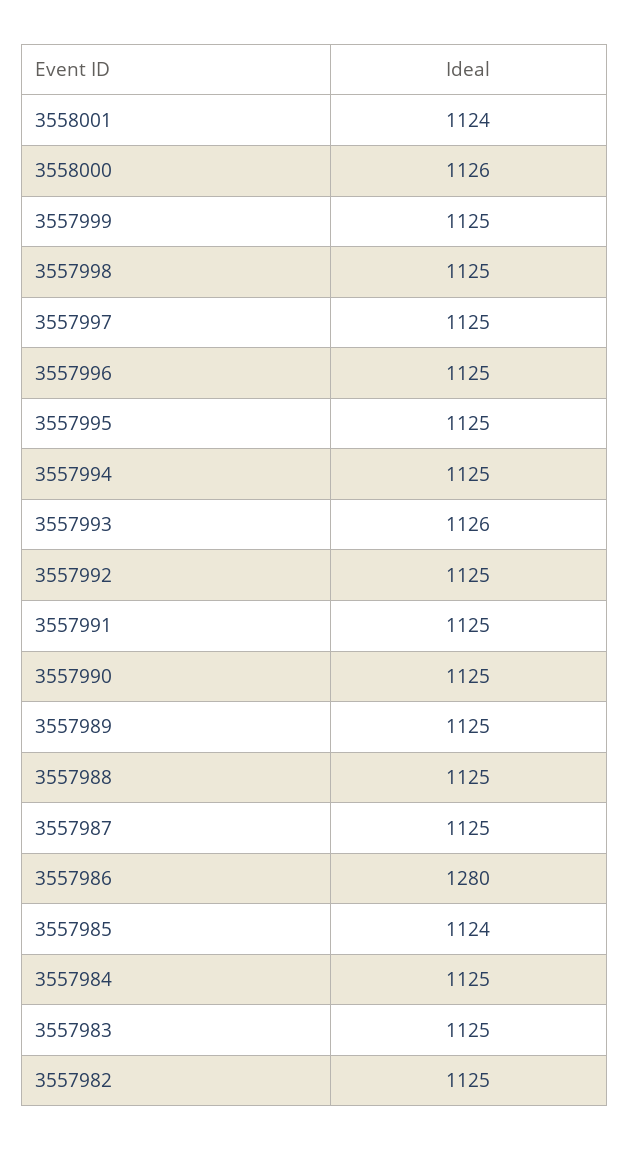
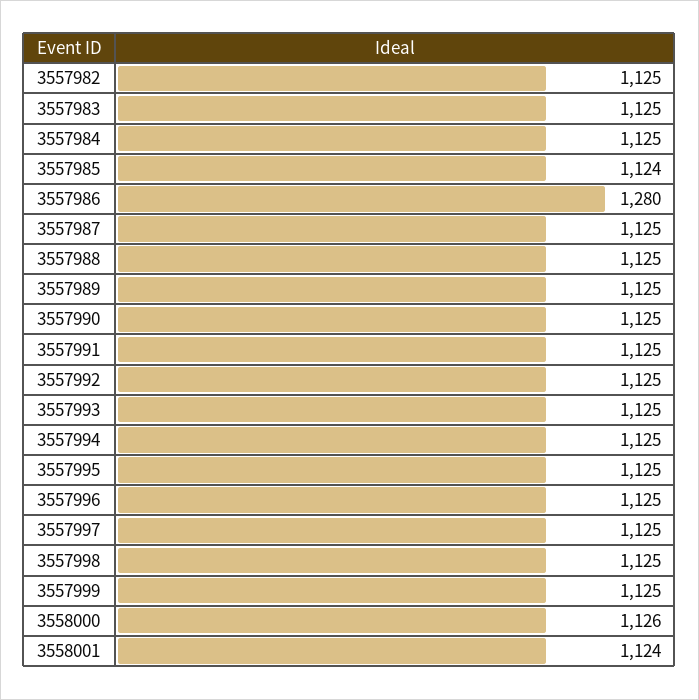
3557993: 1126 -> 1125

